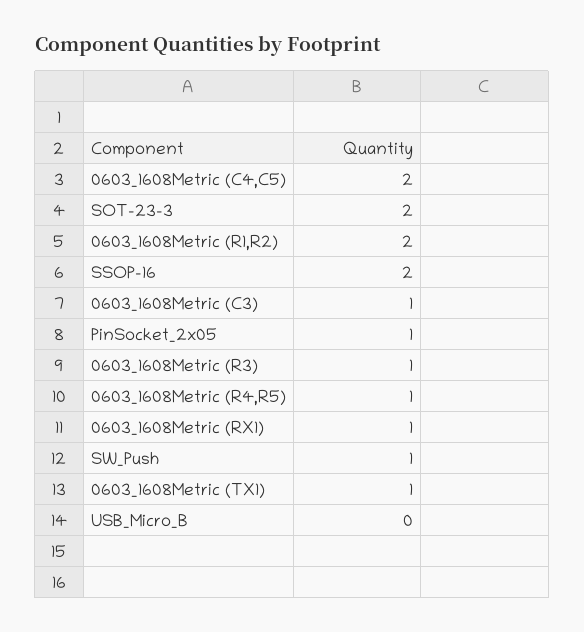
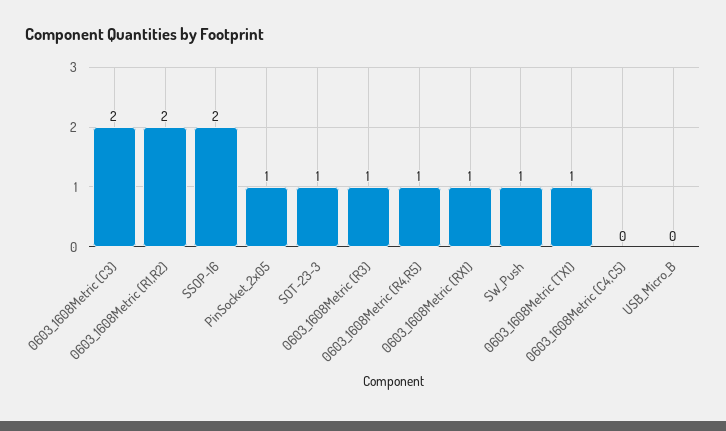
0603_1608Metric (C4,C5): 2 -> 0
SOT-23-3: 2 -> 1
0603_1608Metric (C3): 1 -> 2

